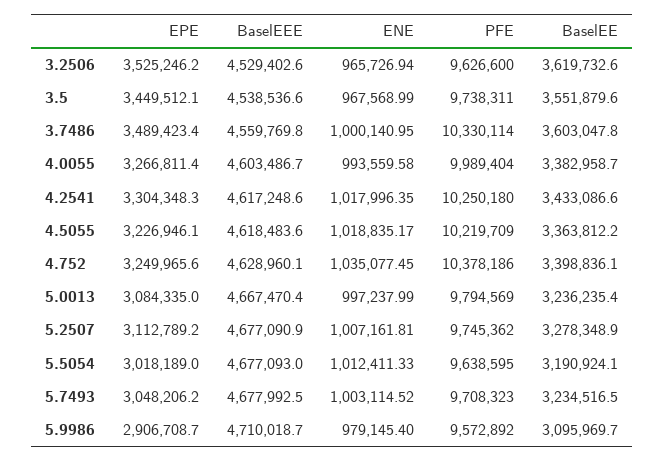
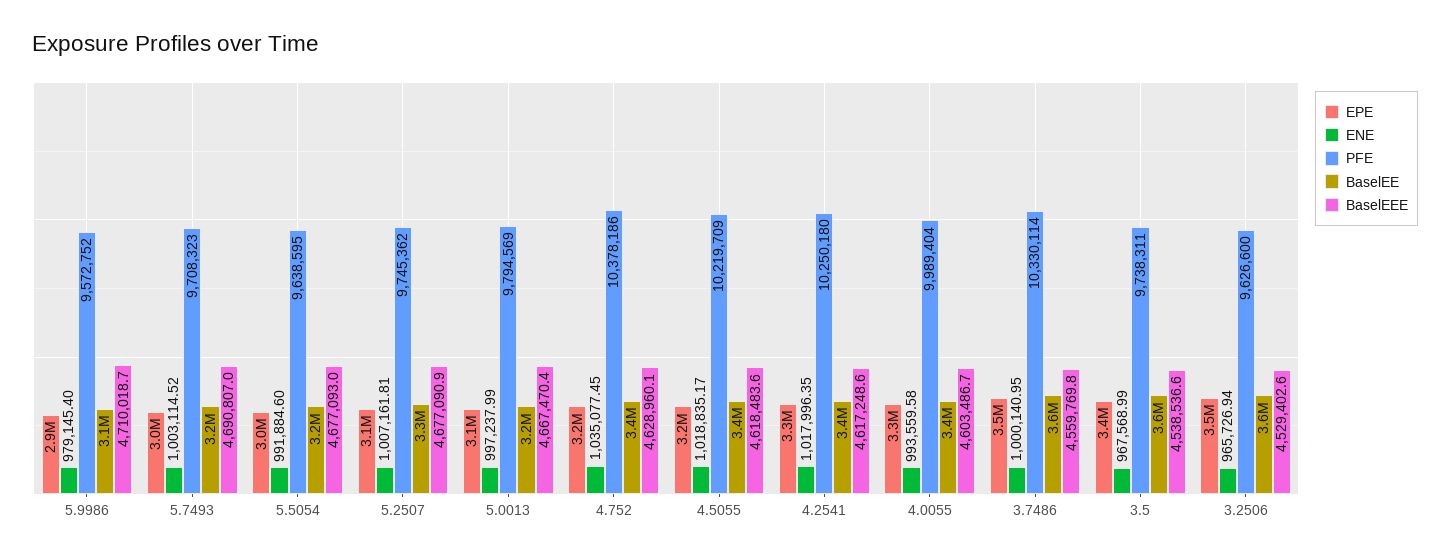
ENE, 5.5054: 1012411.33 -> 991884.6
BaselEEE, 5.7493: 4677992.5 -> 4690807
PFE, 5.9986: 9572892 -> 9572752

